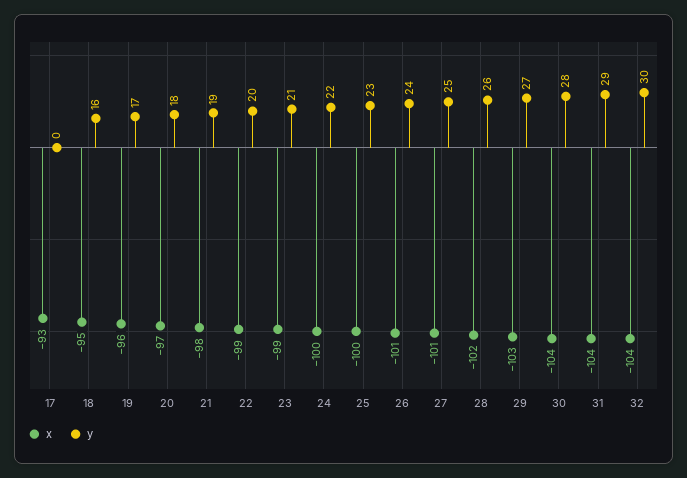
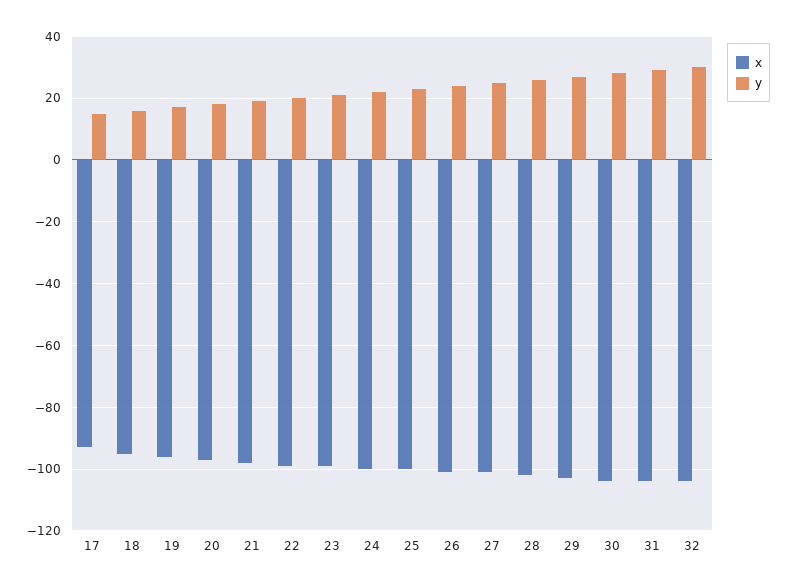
y, 17: 0 -> 15

